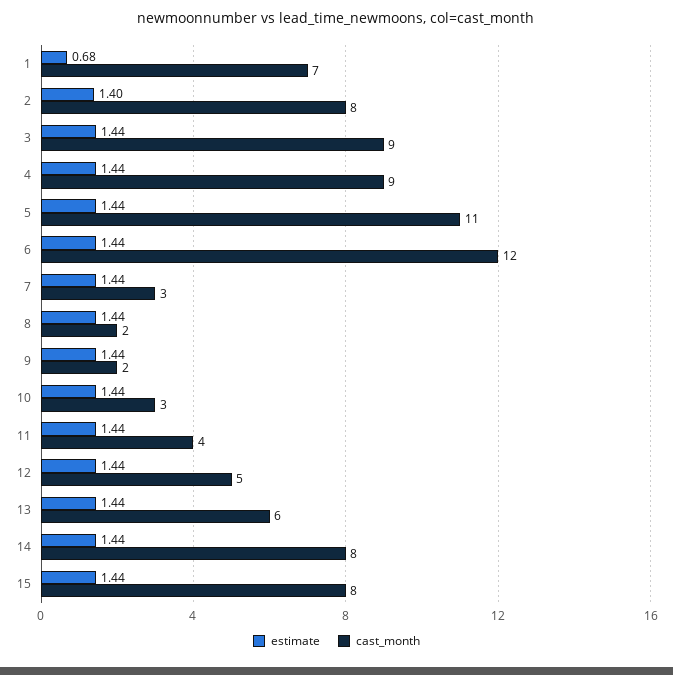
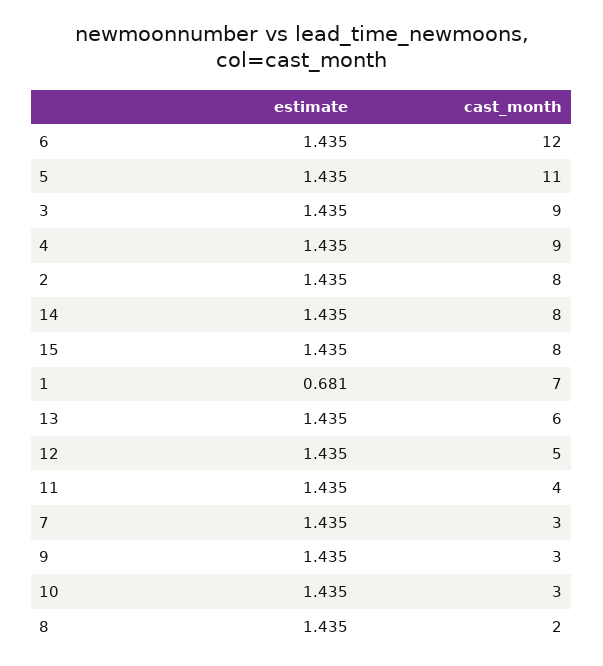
estimate, 2: 1.4 -> 1.435
cast_month, 9: 2 -> 3

